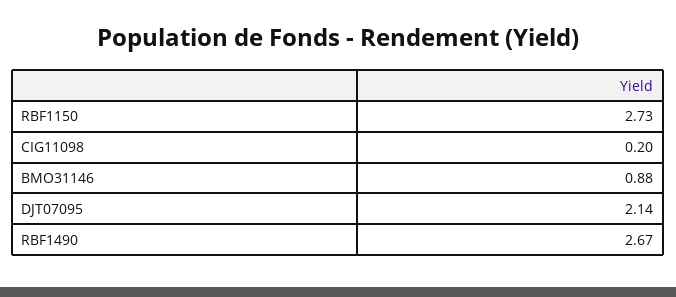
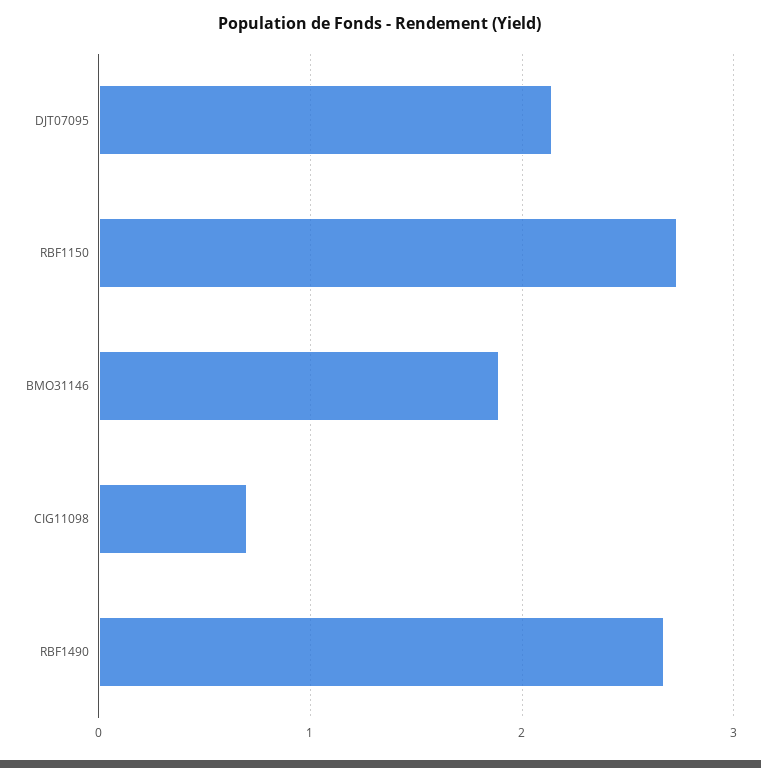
CIG11098: 0.2 -> 0.7
BMO31146: 0.88 -> 1.9

